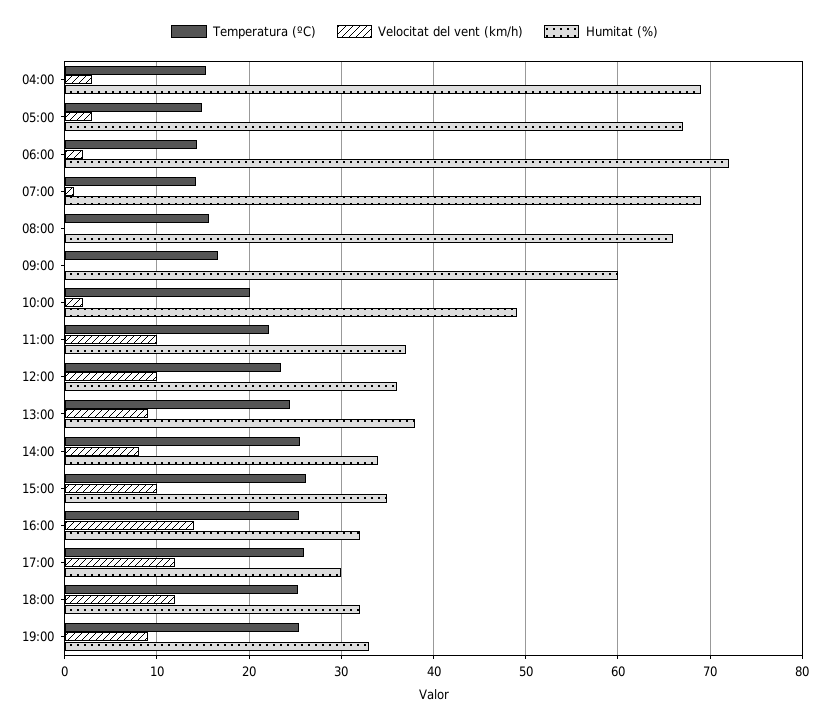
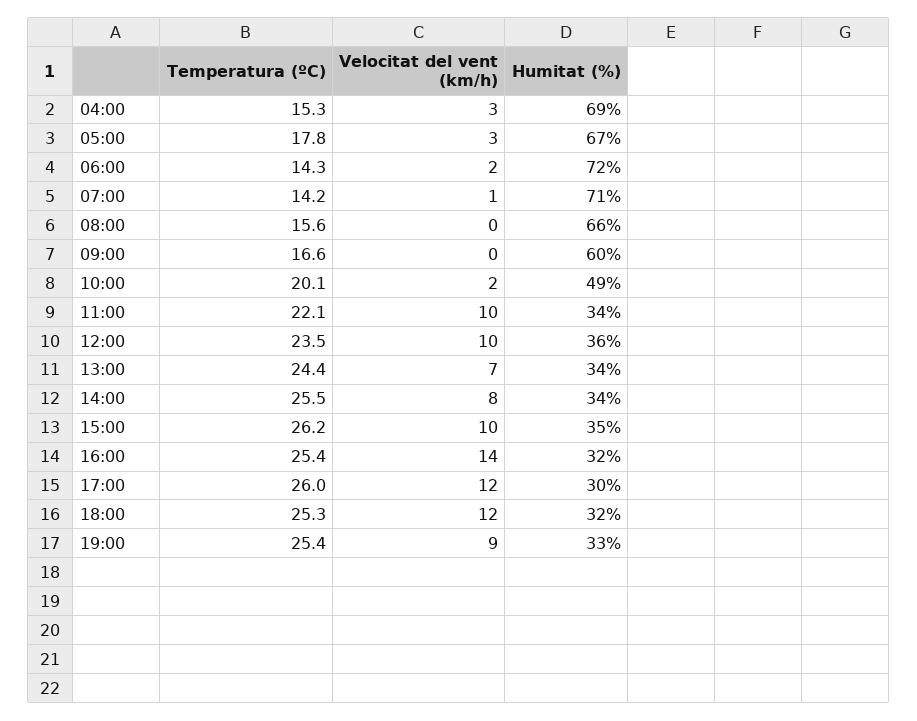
Temperatura (ºC), 05:00: 15 -> 17.8
Humitat (%), 07:00: 69 -> 71
Humitat (%), 11:00: 37 -> 34
Velocitat del vent (km/h), 13:00: 9 -> 7
Humitat (%), 13:00: 38 -> 34

